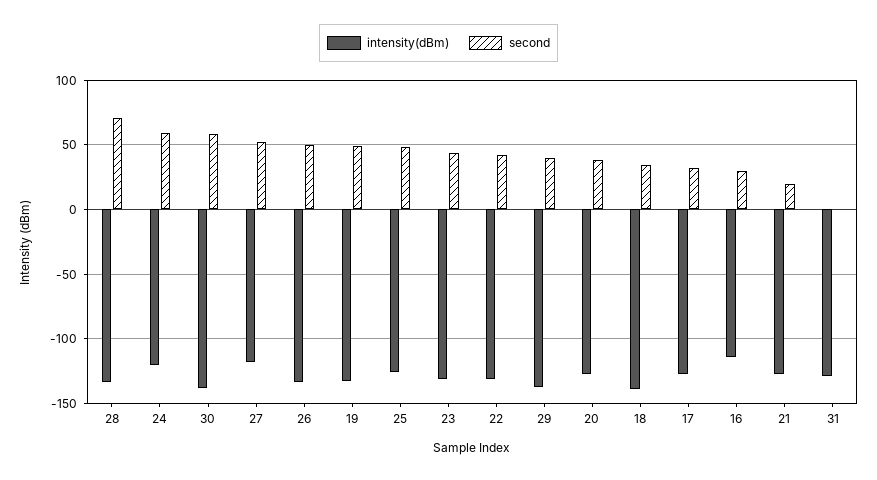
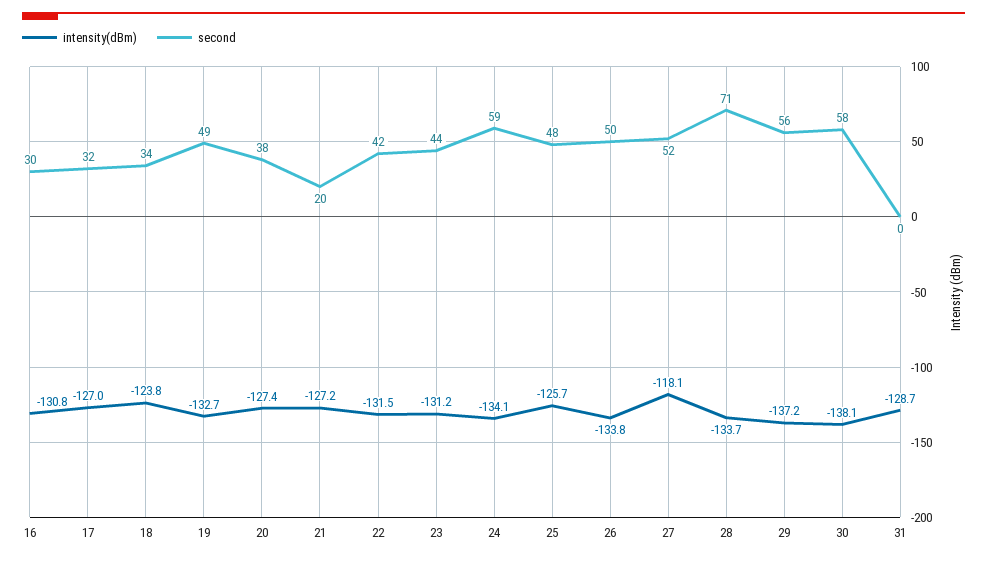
intensity(dBm), 24: -120 -> -134.1
second, 29: 40 -> 56
intensity(dBm), 18: -140 -> -123.8
intensity(dBm), 16: -115 -> -130.8

